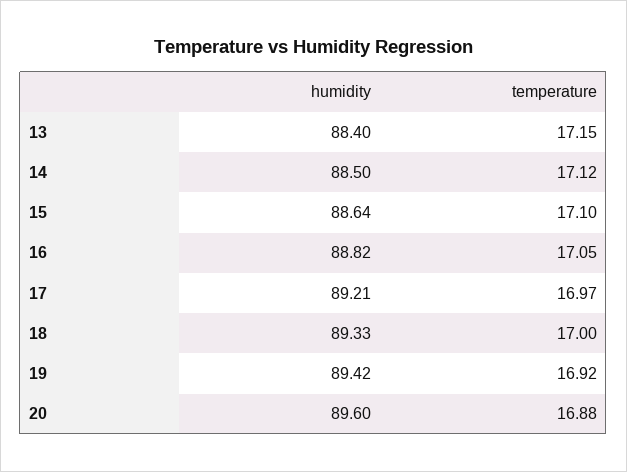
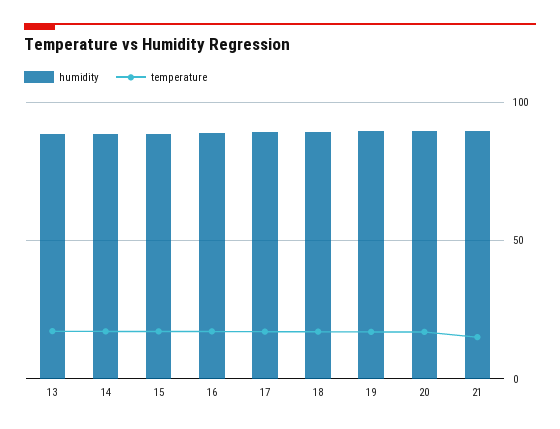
humidity, 21: none -> 90
temperature, 21: none -> 15

